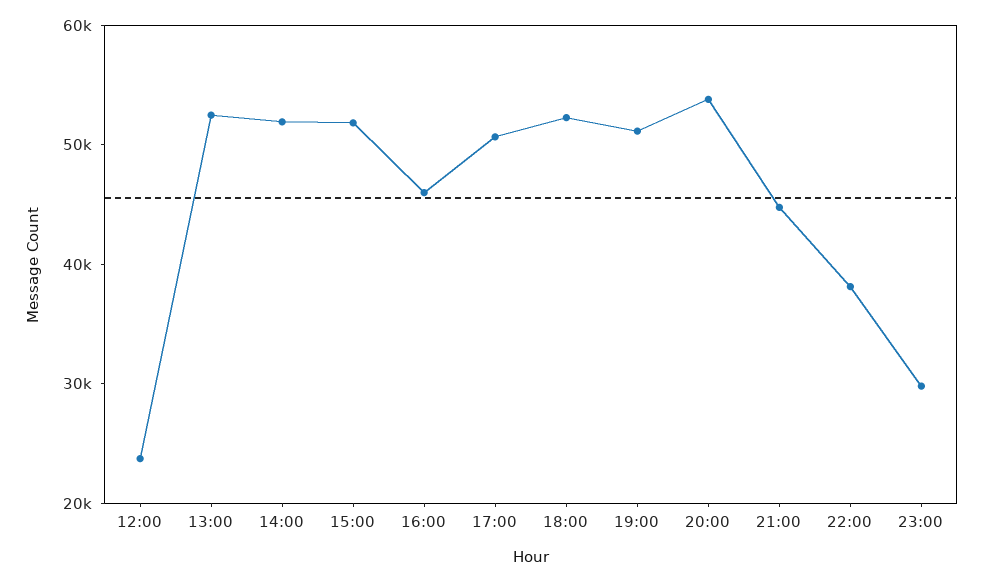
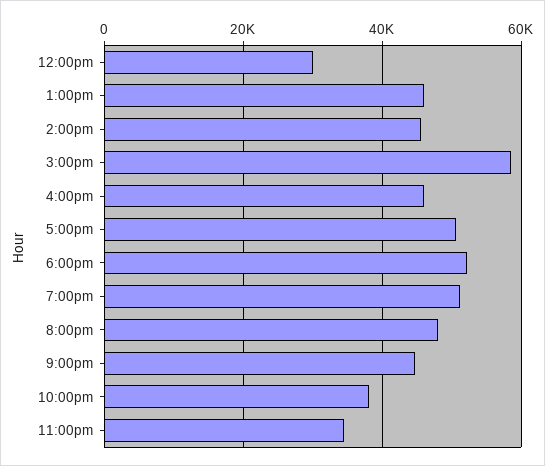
12:00: 24000 -> 30000
13:00: 52000 -> 46000
14:00: 52000 -> 46000
15:00: 52000 -> 58000
20:00: 54000 -> 48000
23:00: 30000 -> 34000

